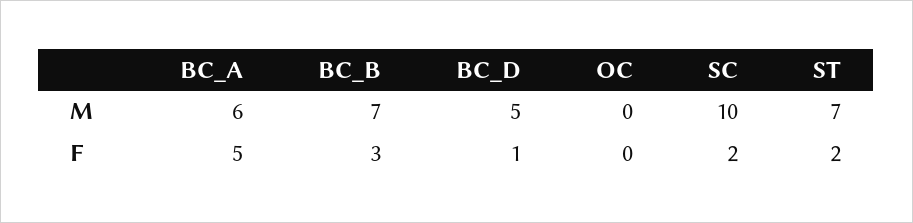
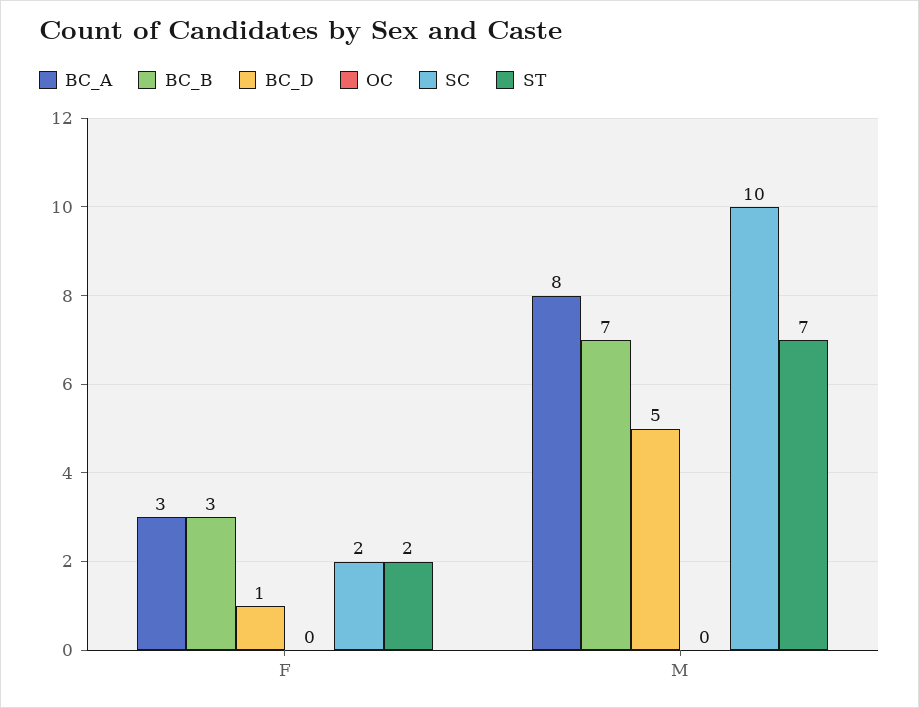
BC_A, M: 6 -> 8
BC_A, F: 5 -> 3

